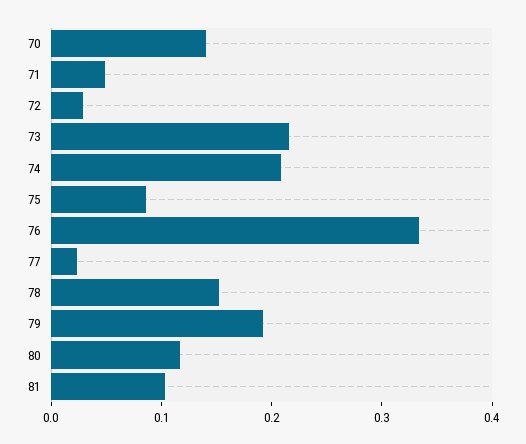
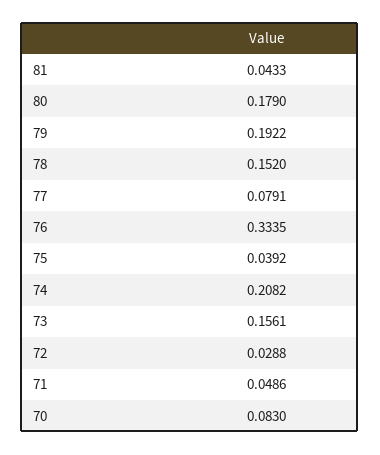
70: 0.14 -> 0.083
73: 0.22 -> 0.1561
75: 0.08 -> 0.0392
77: 0.02 -> 0.0791
80: 0.12 -> 0.179
81: 0.1 -> 0.0433

